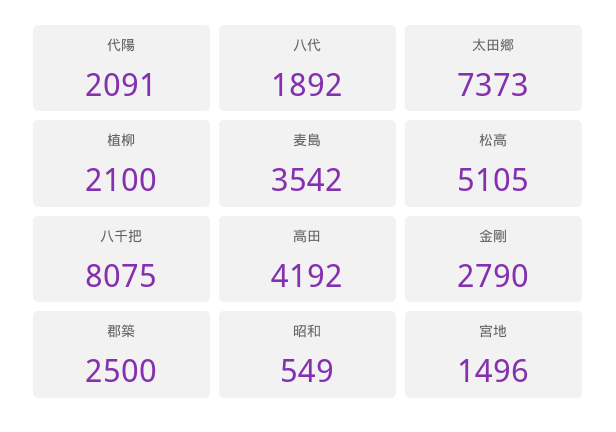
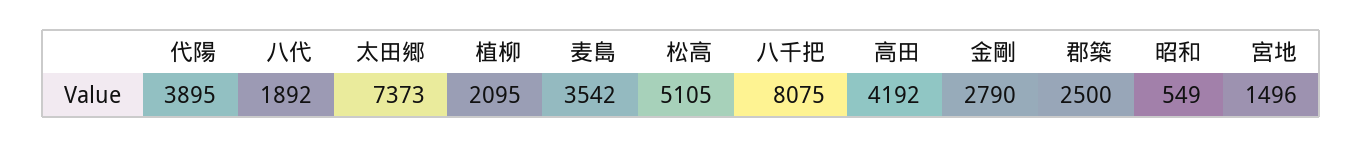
代陽: 2091 -> 3895
植柳: 2100 -> 2095

